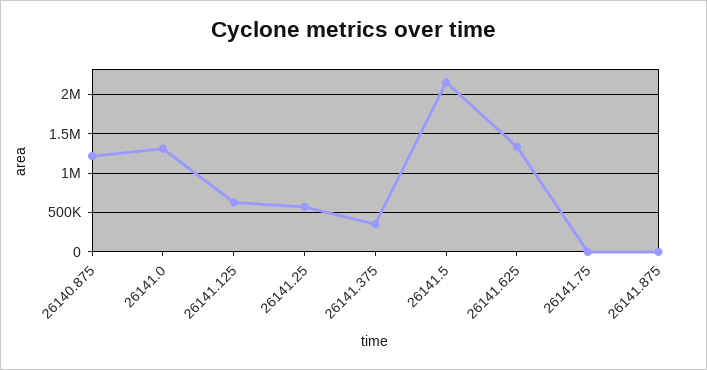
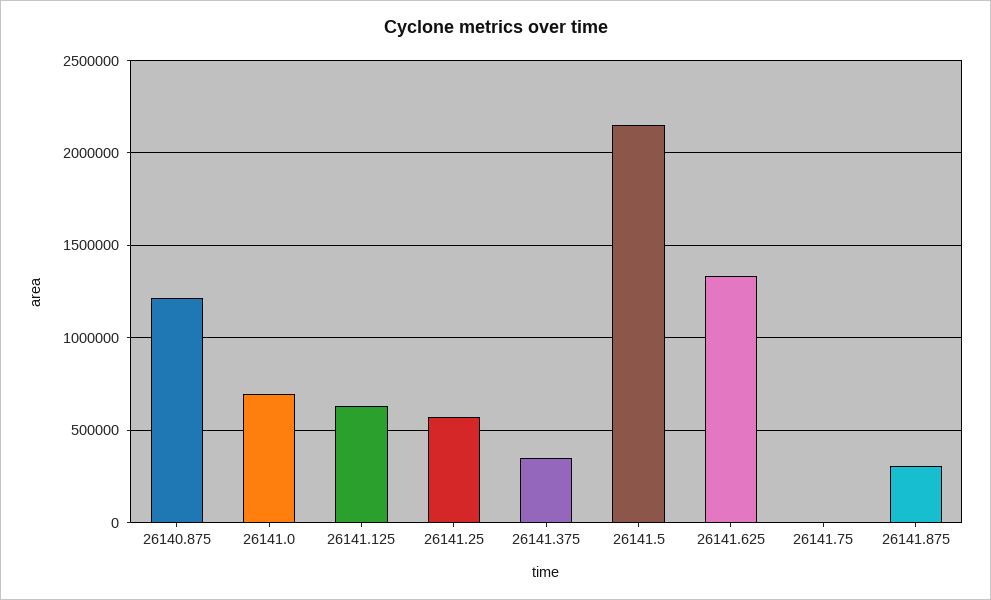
26141.0: 1300000 -> 700000
26141.875: 0 -> 300000

